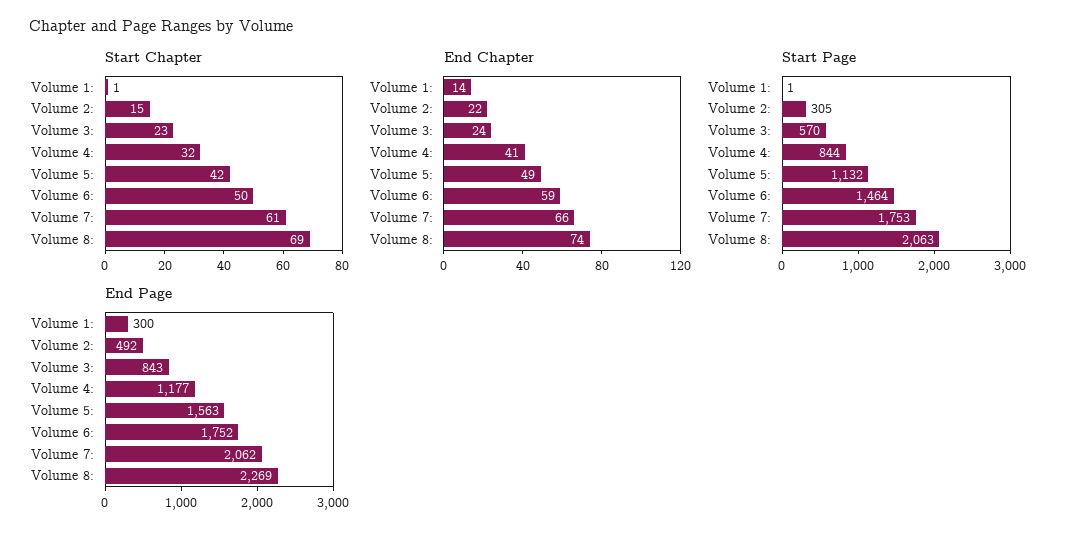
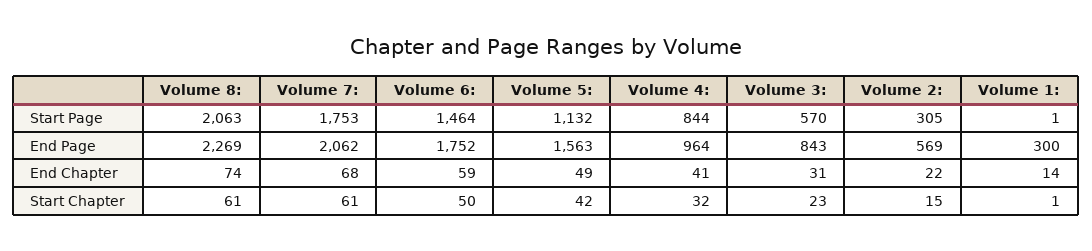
Start Chapter, Volume 8:: 69 -> 61
End Chapter, Volume 3:: 24 -> 31
End Chapter, Volume 7:: 66 -> 68
End Page, Volume 2:: 492 -> 569
End Page, Volume 4:: 1177 -> 964

